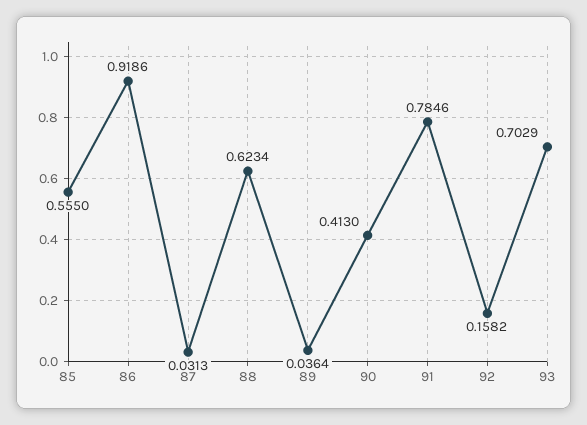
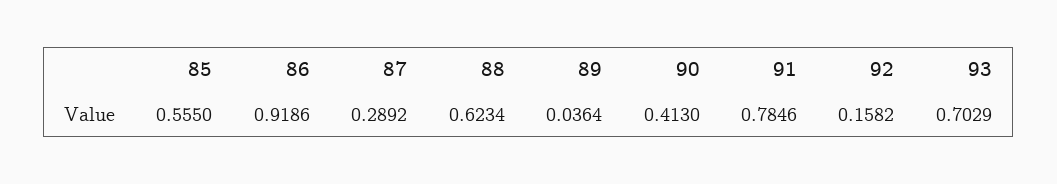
87: 0.0313 -> 0.2892

